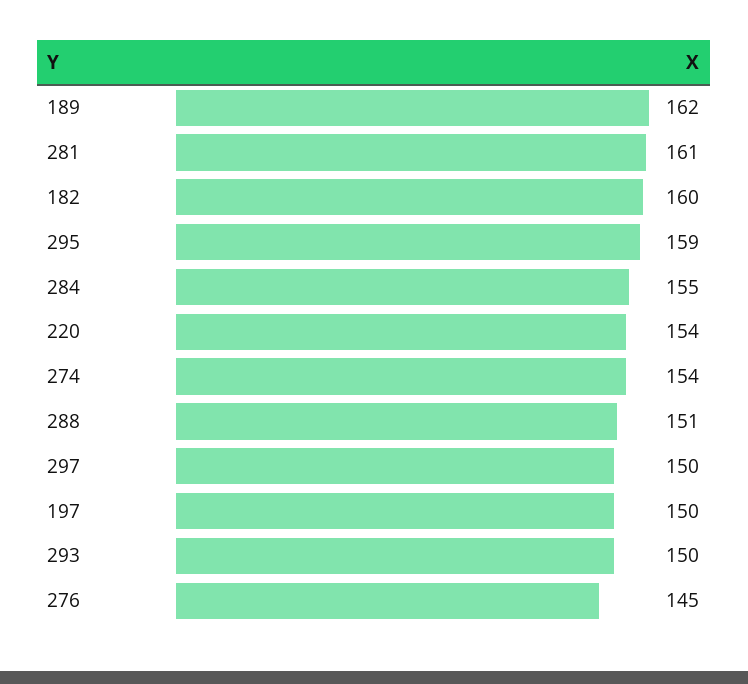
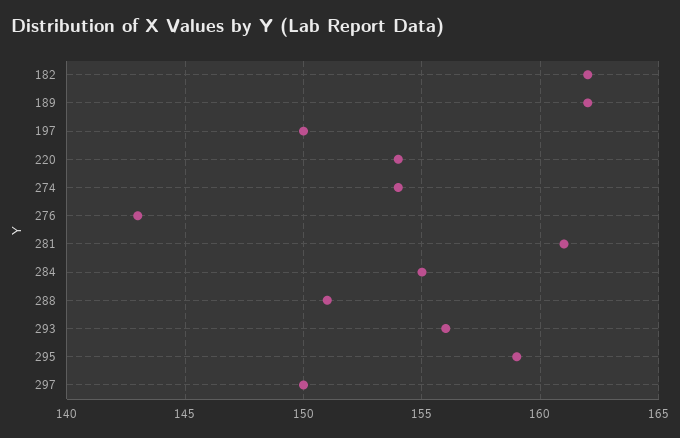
182: 160 -> 162
293: 150 -> 156
276: 145 -> 143

